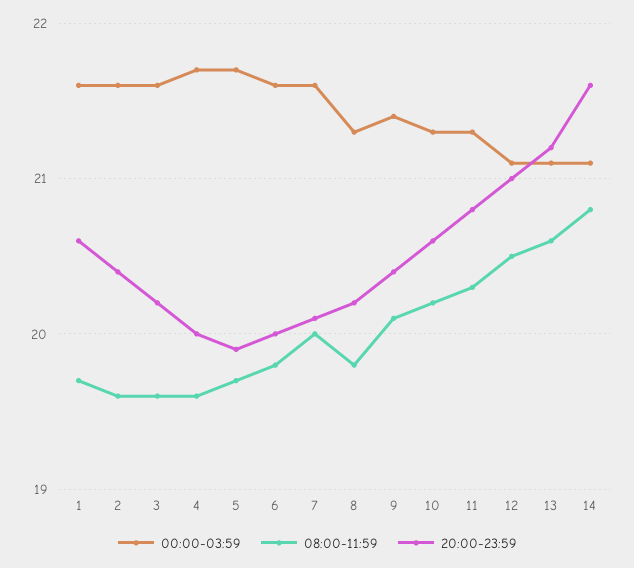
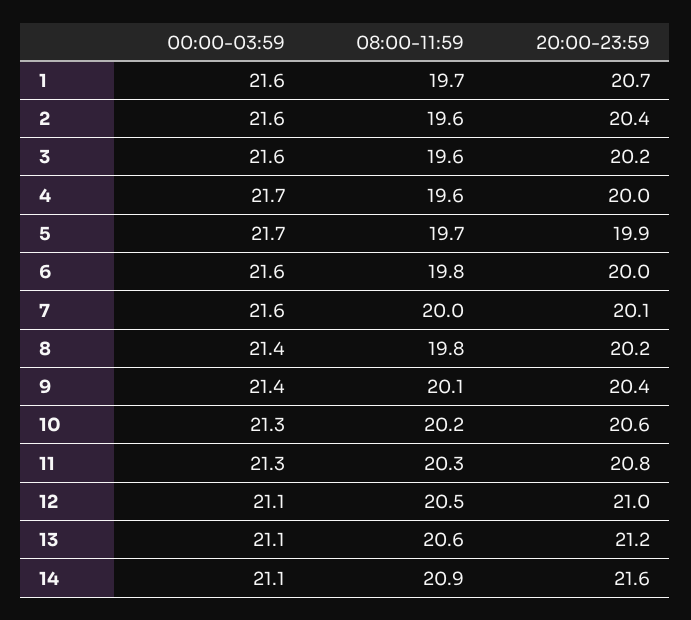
20:00-23:59, 1: 20.6 -> 20.7
00:00-03:59, 8: 21.3 -> 21.4
08:00-11:59, 14: 20.8 -> 20.9

